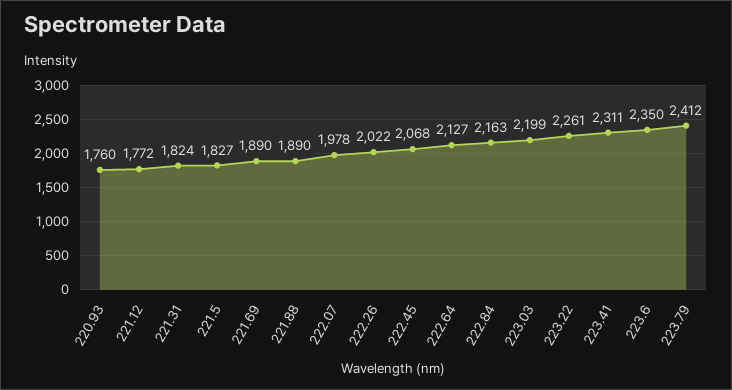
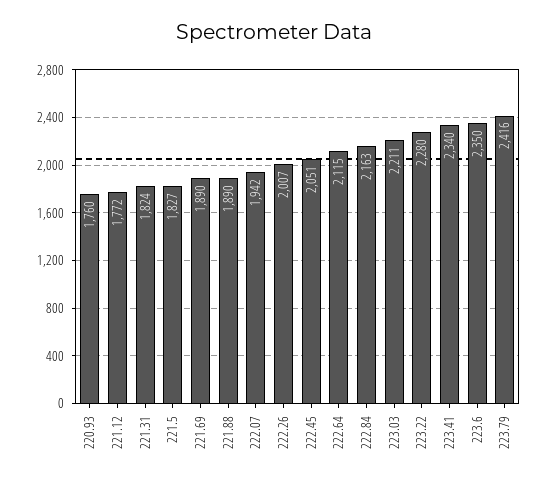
222.07: 1978 -> 1942
222.26: 2022 -> 2007
222.45: 2068 -> 2051
222.64: 2127 -> 2115
223.03: 2199 -> 2211
223.22: 2261 -> 2280
223.41: 2311 -> 2340
223.79: 2412 -> 2416

